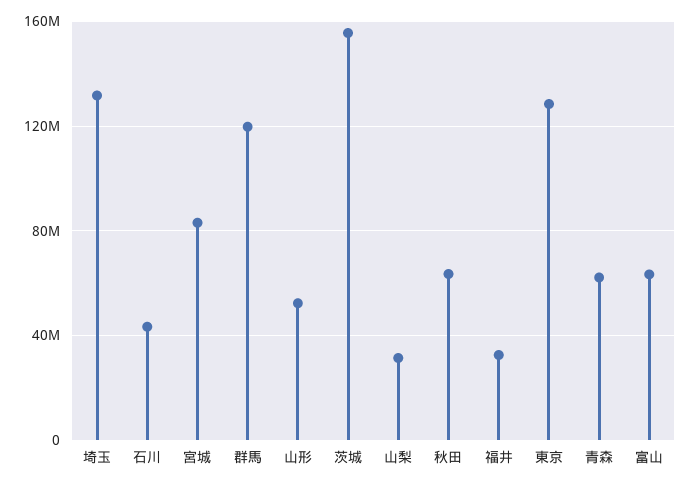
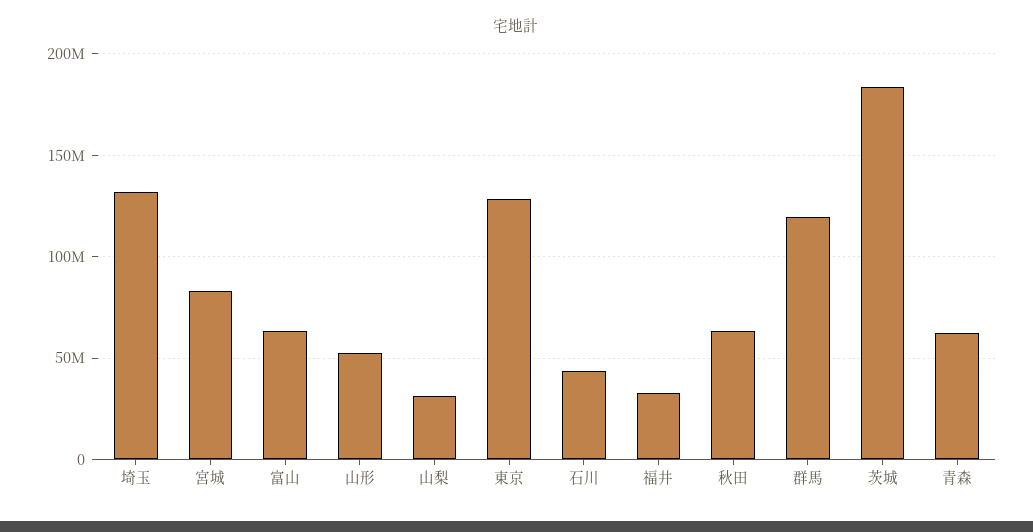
茨城: 155000000 -> 185000000

